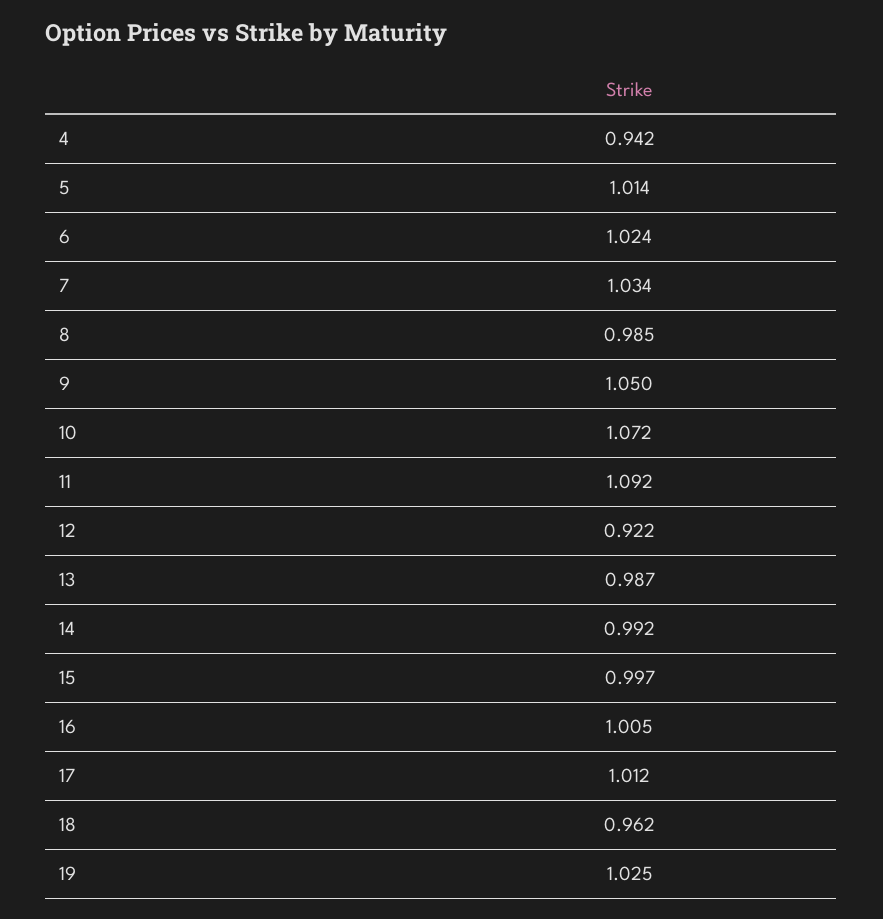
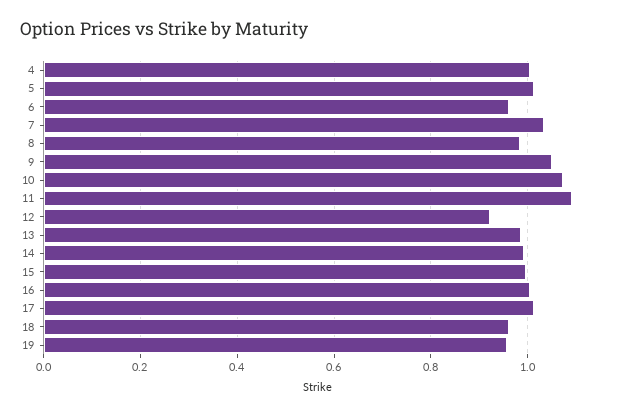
4: 0.942 -> 1
6: 1.024 -> 0.96
19: 1.025 -> 0.96

